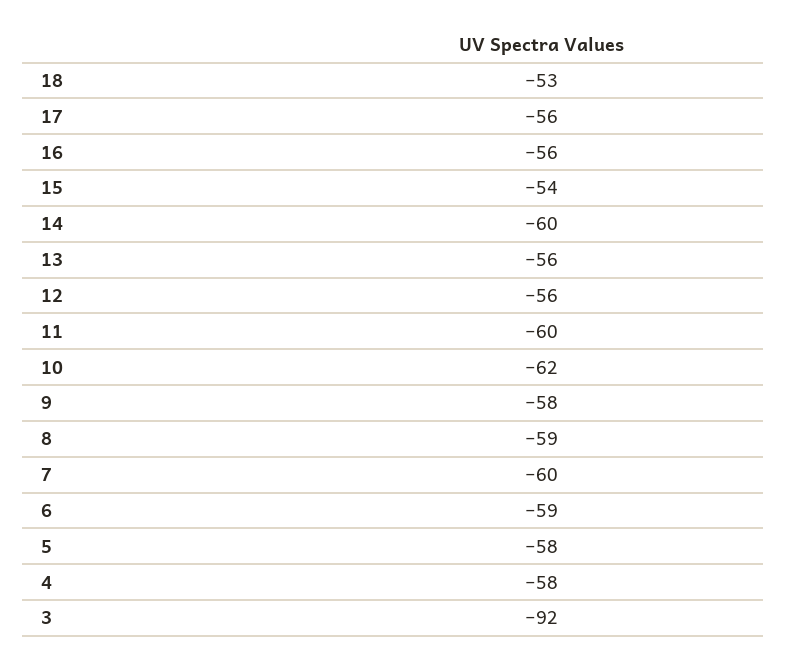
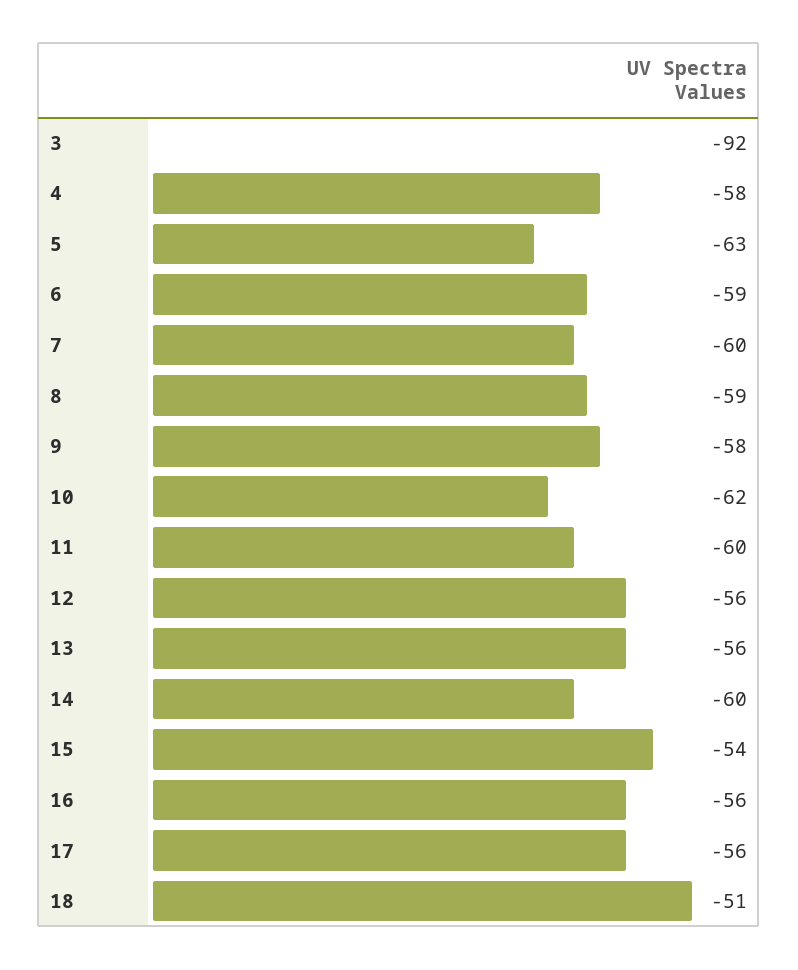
18: -53 -> -51
5: -58 -> -63

